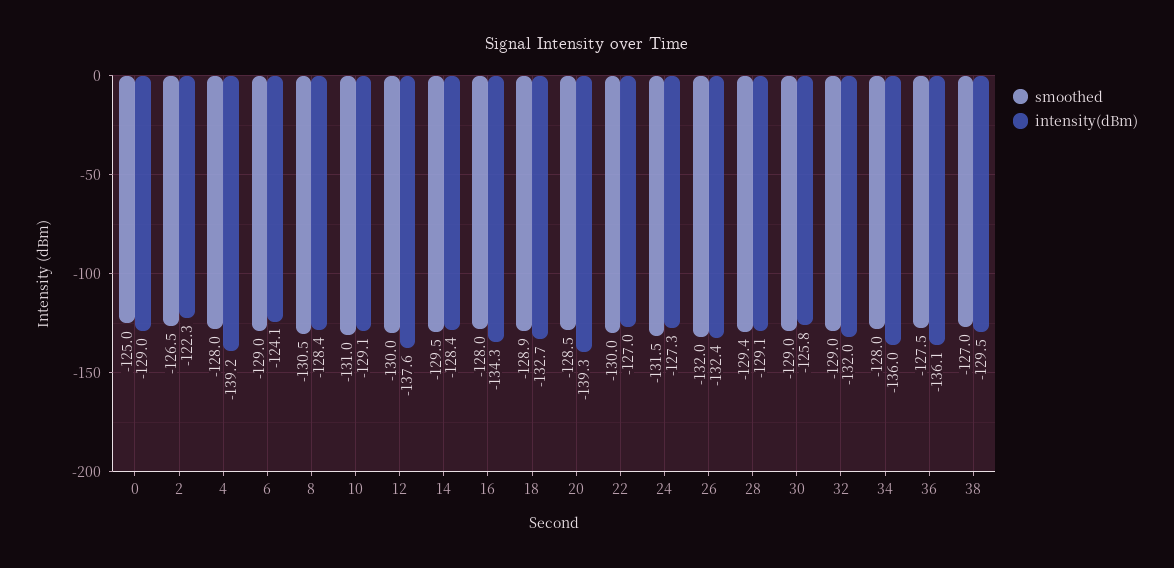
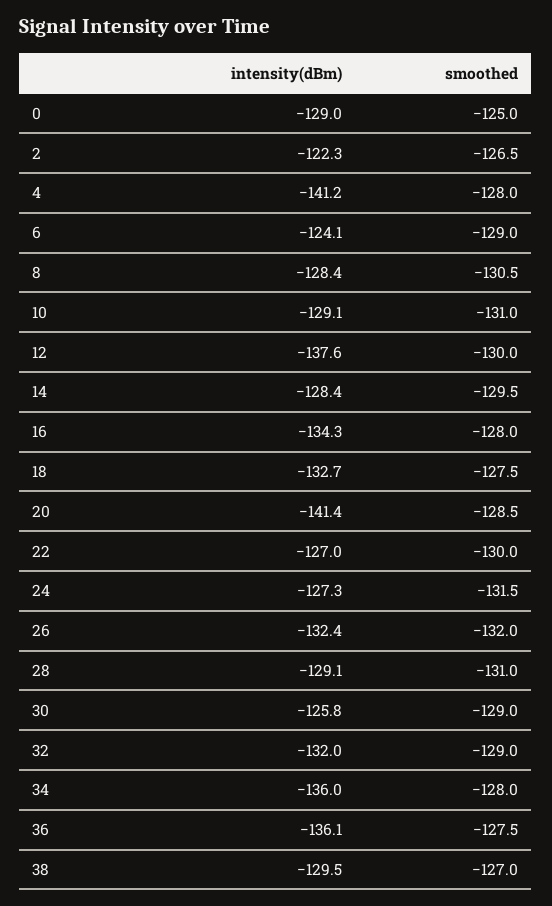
intensity(dBm), 4: -139.2 -> -141.2
smoothed, 18: -128.9 -> -127.5
intensity(dBm), 20: -139.3 -> -141.4
smoothed, 28: -129.4 -> -131

